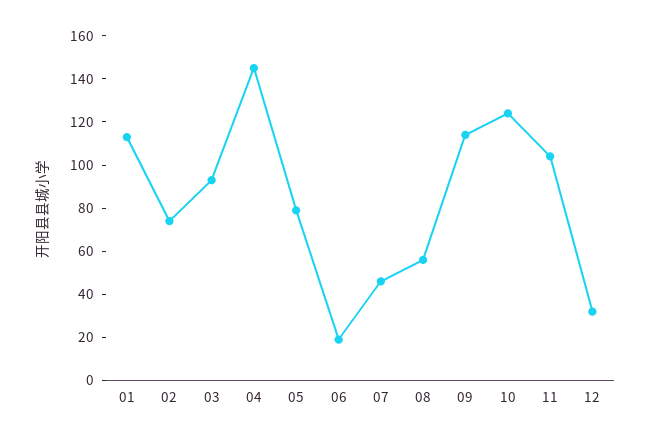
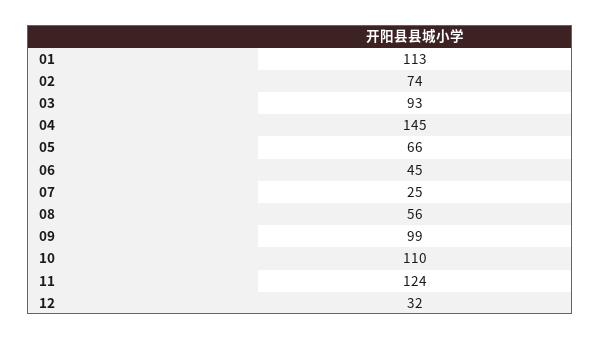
05: 80 -> 66
06: 20 -> 45
07: 45 -> 25
09: 115 -> 99
10: 125 -> 110
11: 105 -> 124

